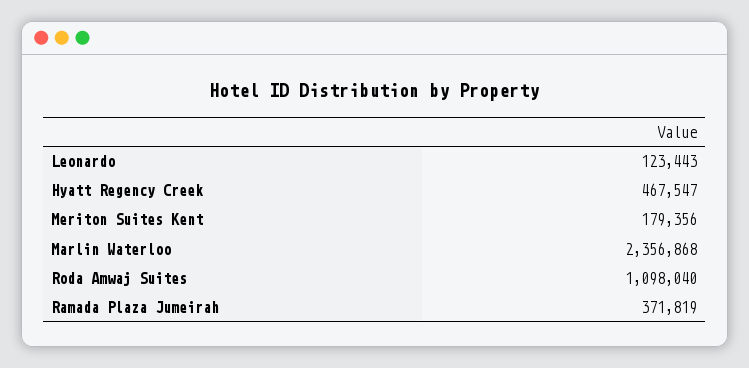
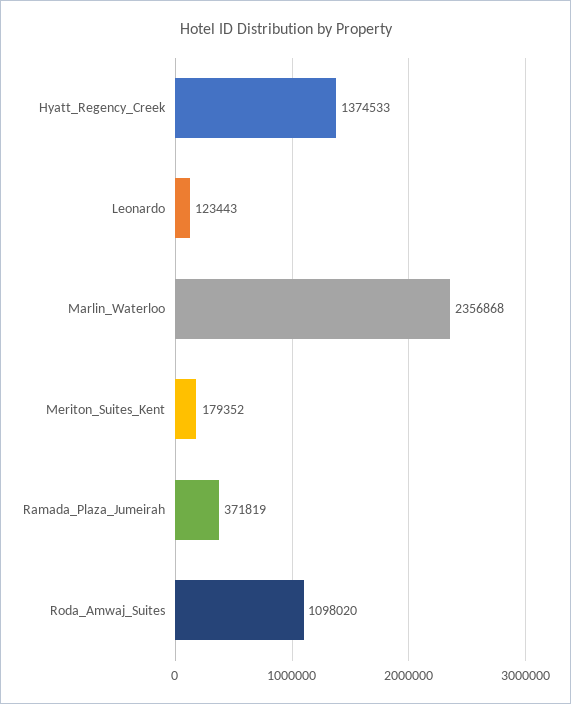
Hyatt Regency Creek: 467547 -> 1374533
Meriton Suites Kent: 179356 -> 179352
Roda Amwaj Suites: 1098040 -> 1098020

